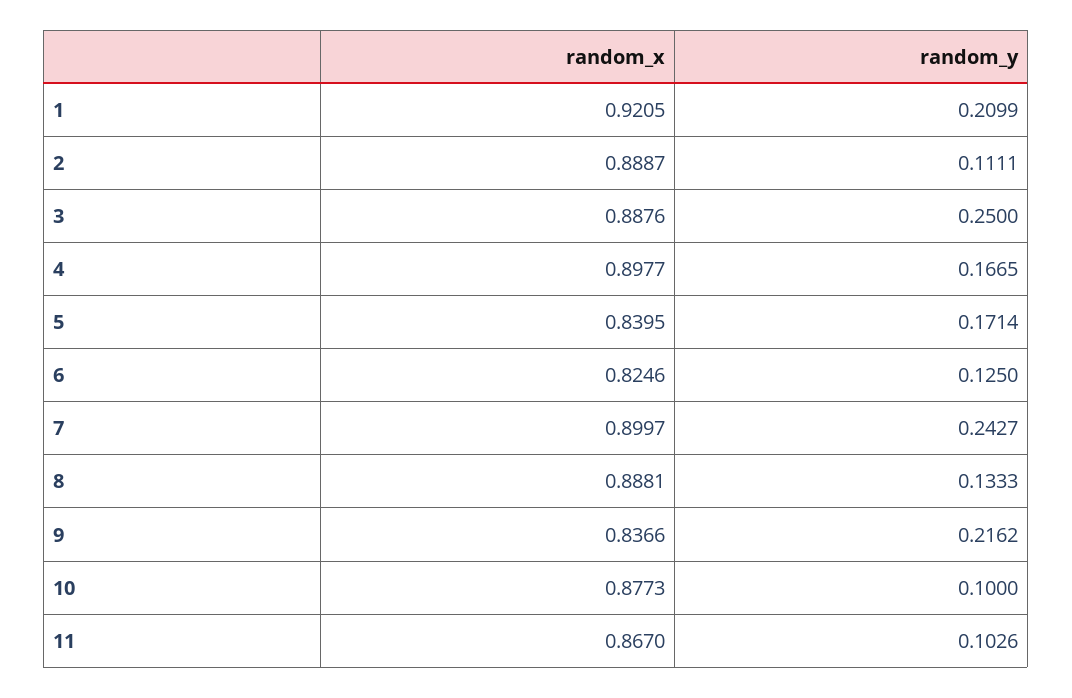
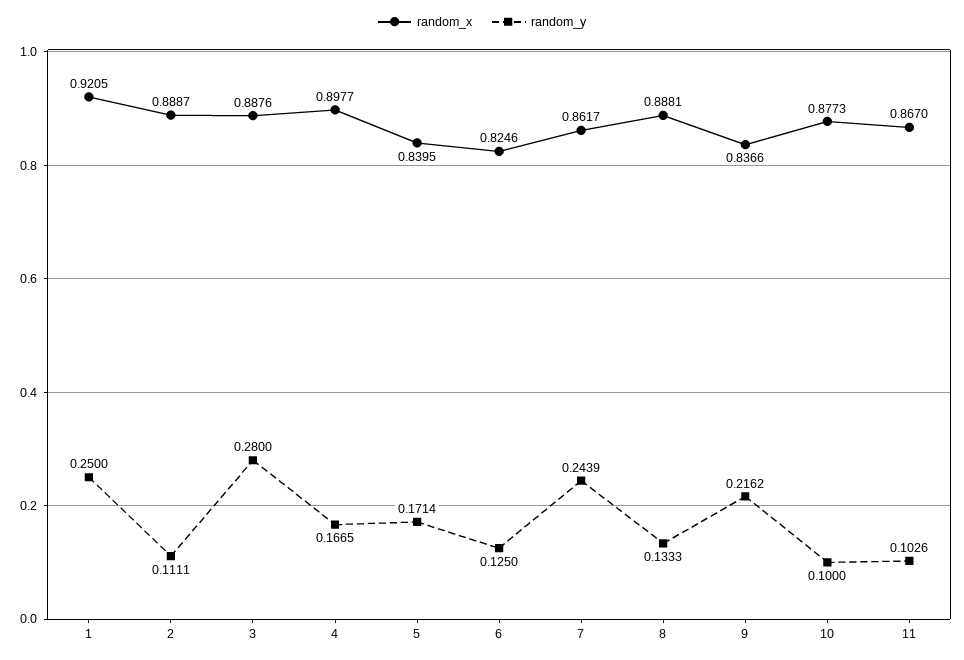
random_y, 1: 0.2099 -> 0.25
random_y, 3: 0.25 -> 0.28
random_x, 7: 0.8997 -> 0.8617
random_y, 7: 0.2427 -> 0.2439

